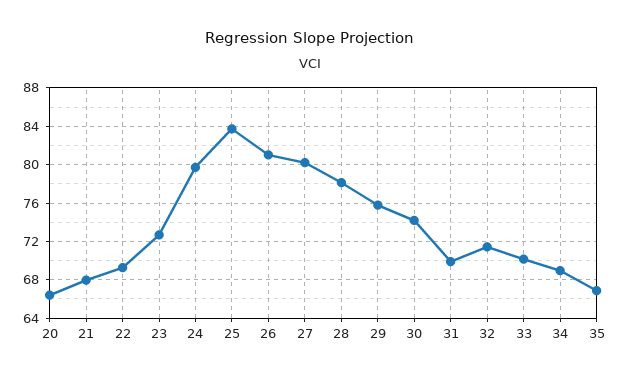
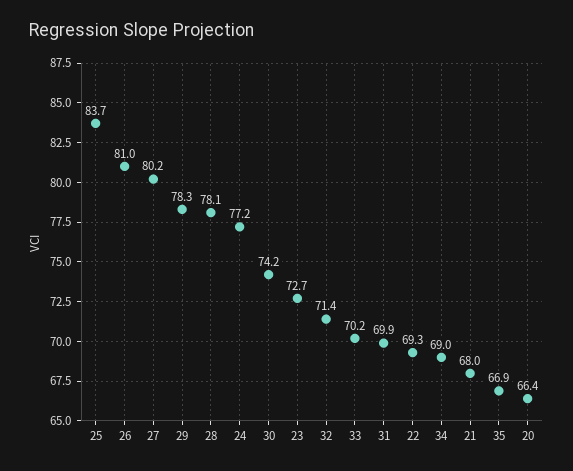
24: 80 -> 77.2
29: 76 -> 78.3

